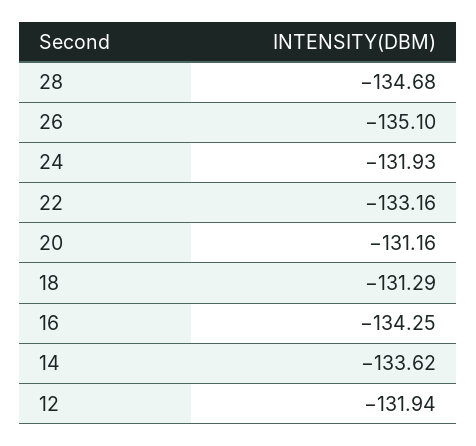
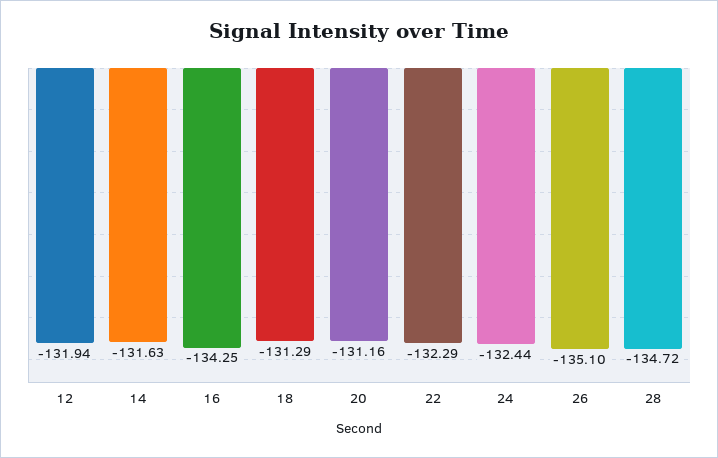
28: -134.68 -> -134.72
24: -131.93 -> -132.44
22: -133.16 -> -132.29
14: -133.62 -> -131.63

